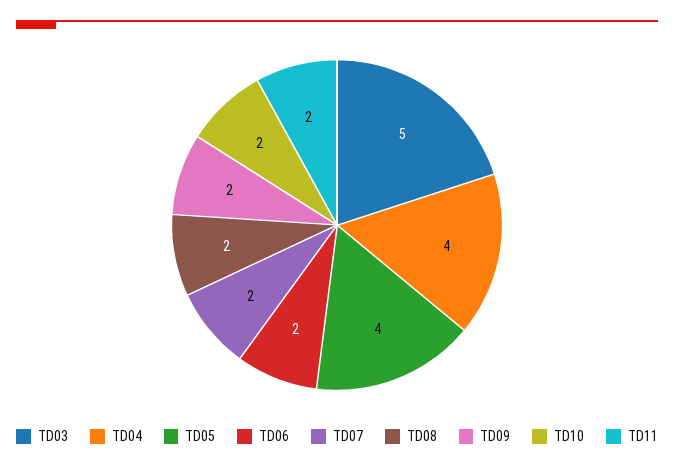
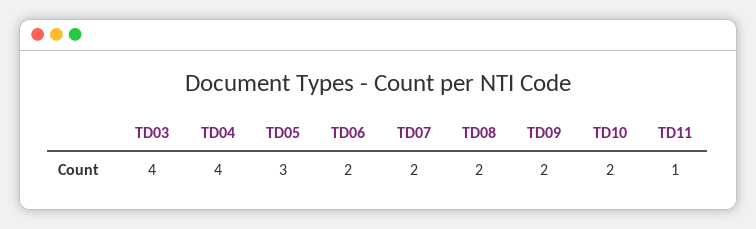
TD03: 5 -> 4
TD05: 4 -> 3
TD11: 2 -> 1

